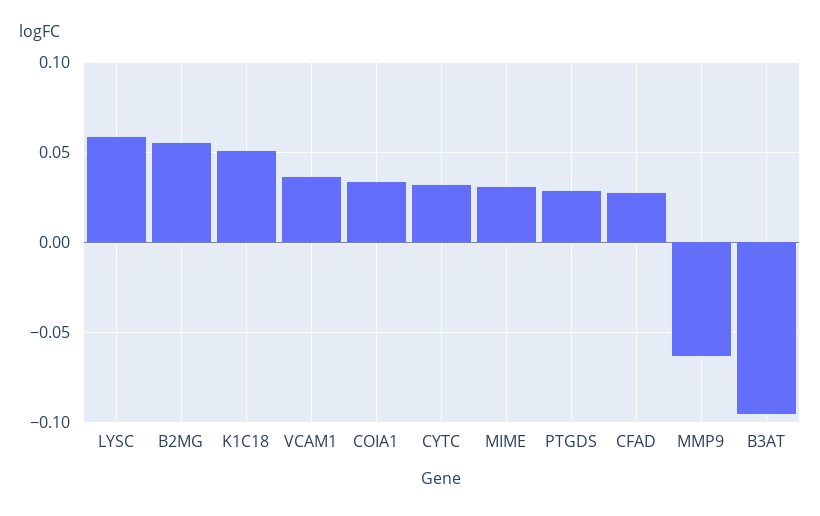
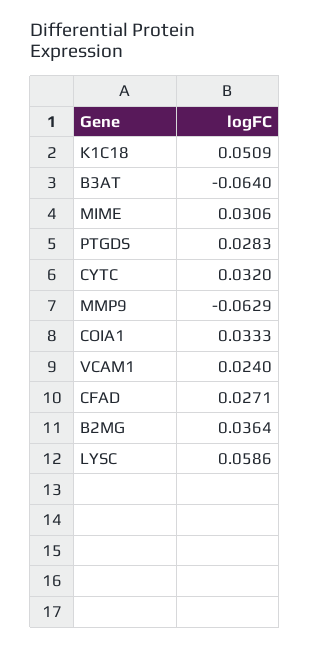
B2MG: 0.055 -> 0.0364
VCAM1: 0.035 -> 0.024
B3AT: -0.095 -> -0.064

